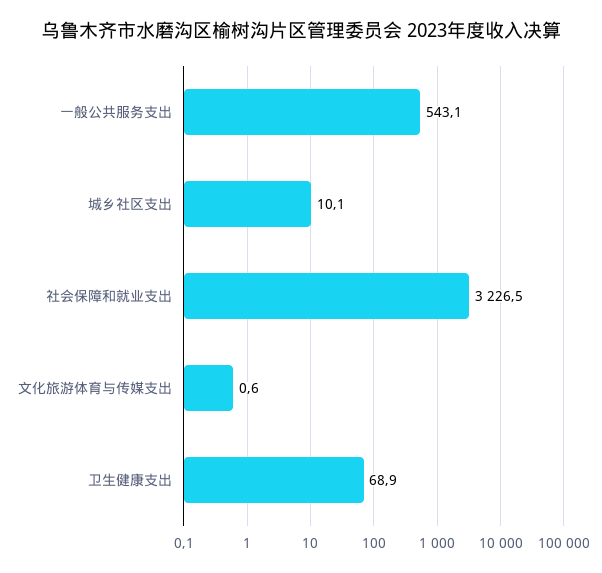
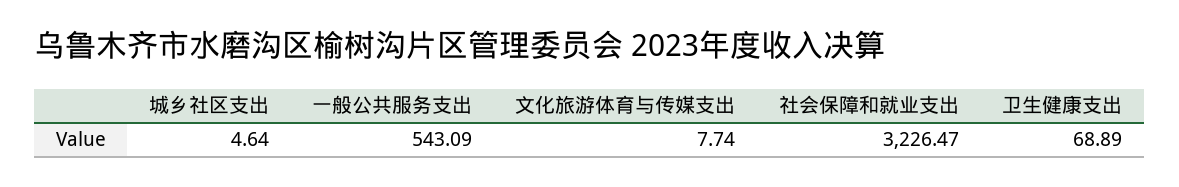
城乡社区支出: 10.1 -> 4.64
文化旅游体育与传媒支出: 0.6 -> 7.74

